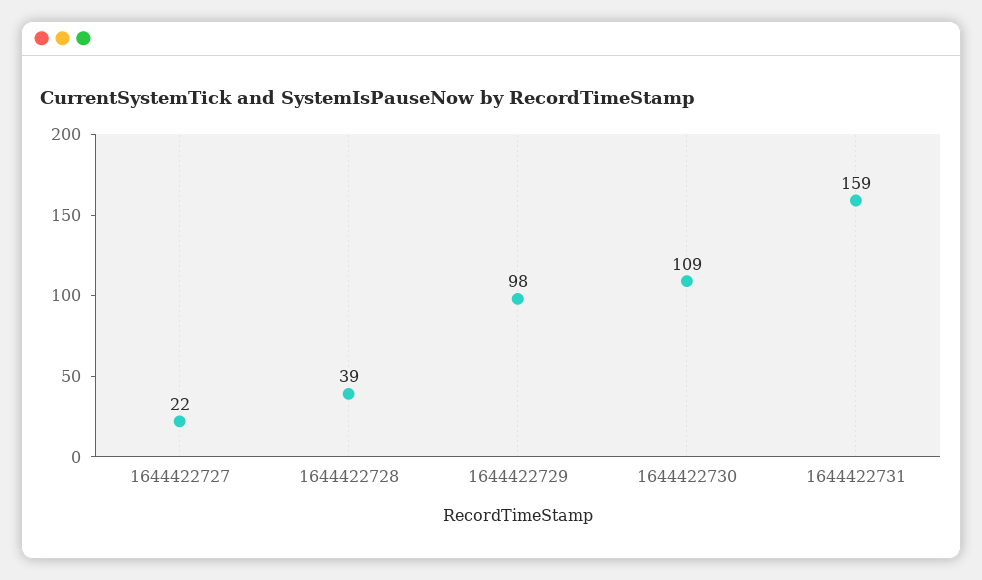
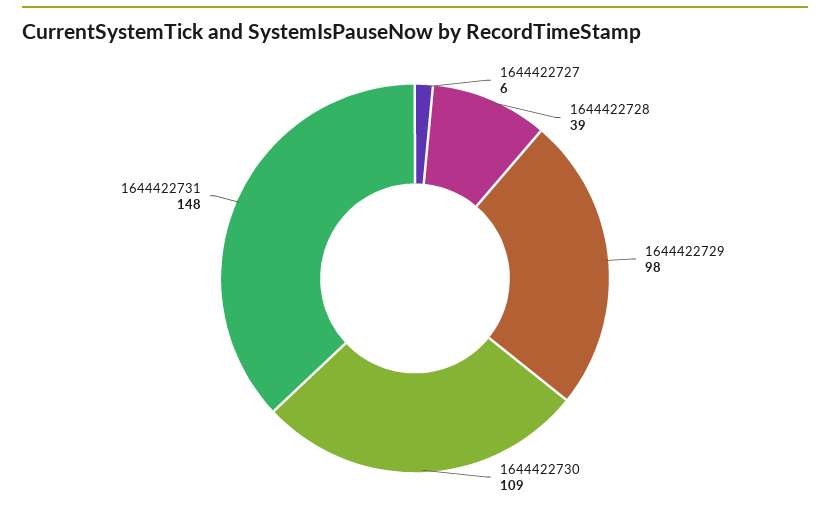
1644422727: 22 -> 6
1644422731: 159 -> 148

